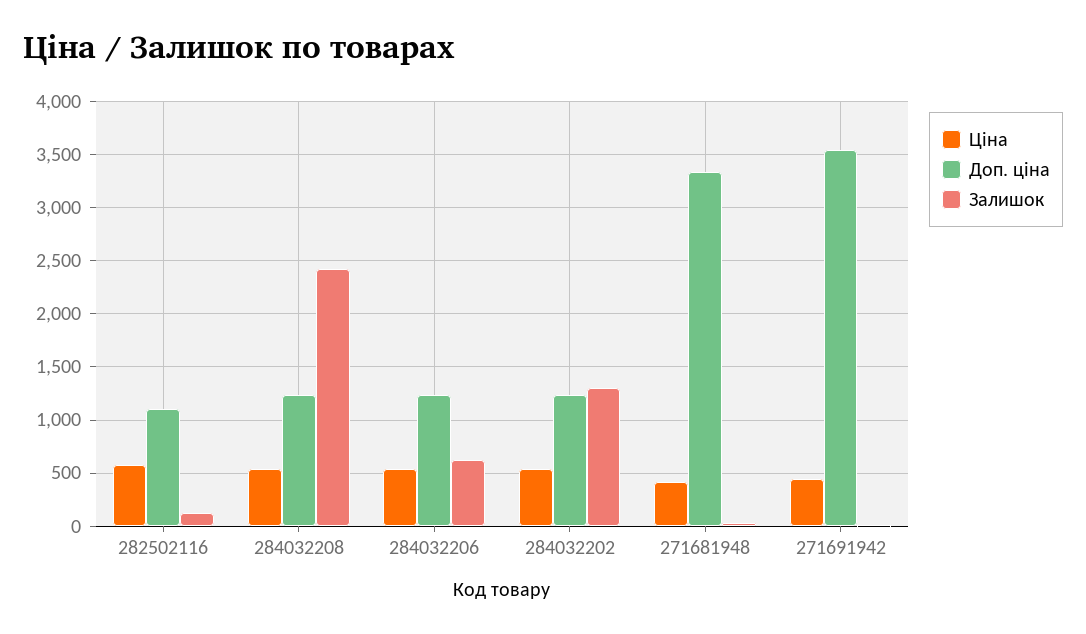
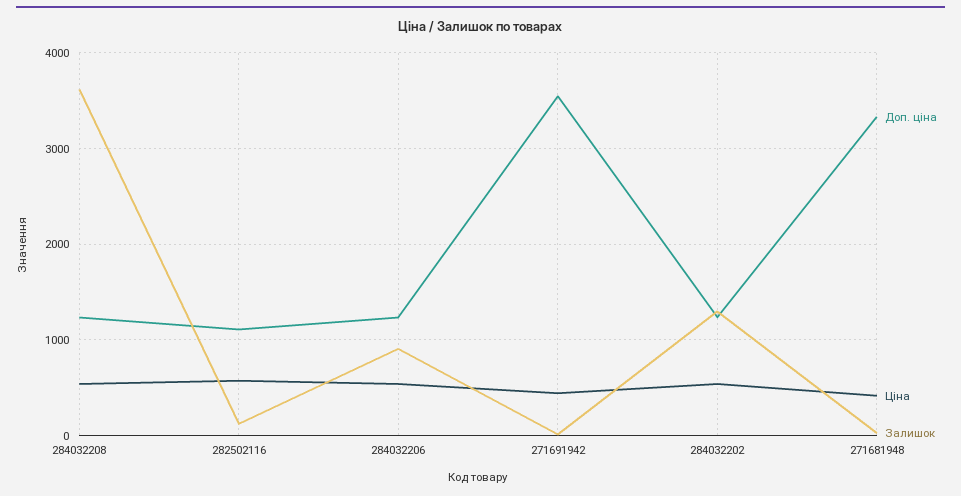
Залишок, 284032208: 2400 -> 3600
Залишок, 284032206: 600 -> 900

